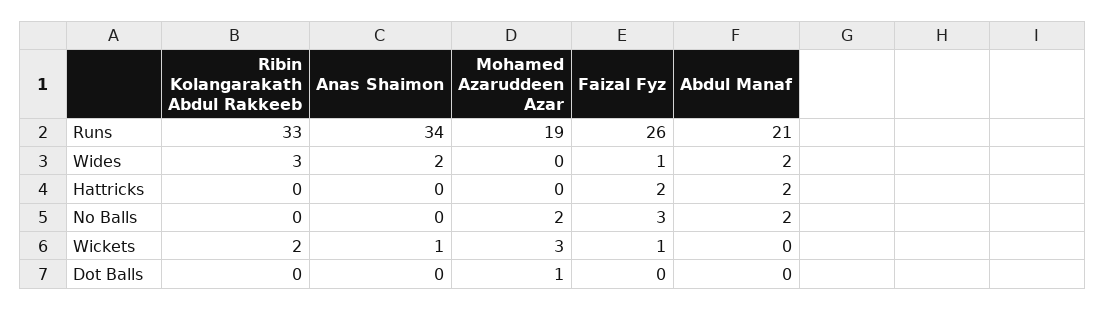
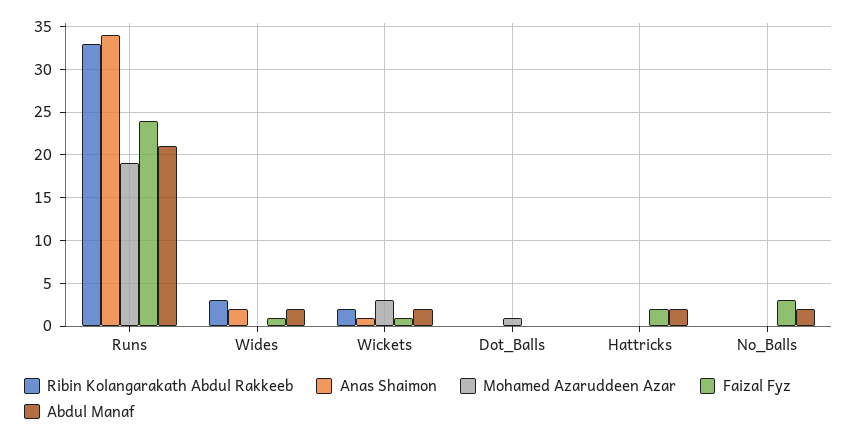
Faizal Fyz, Runs: 26 -> 24
Mohamed Azaruddeen Azar, No Balls: 2 -> 0
Abdul Manaf, Wickets: 0 -> 2

